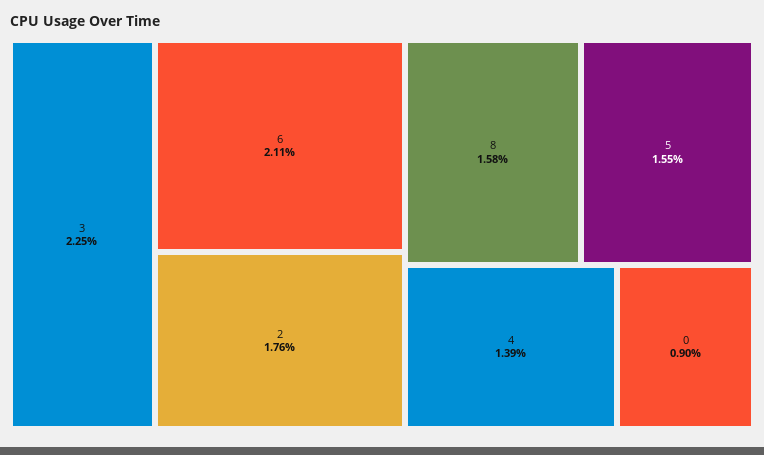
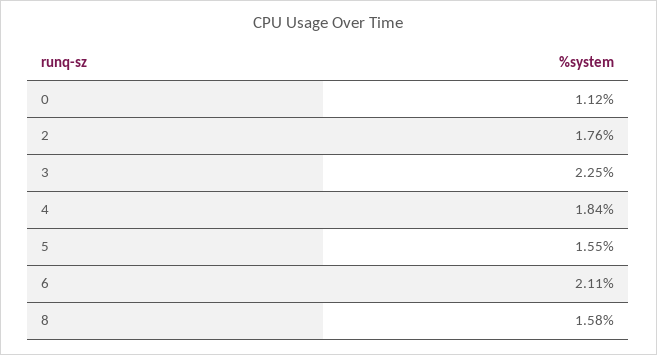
4: 1.39 -> 1.84
0: 0.9 -> 1.12

